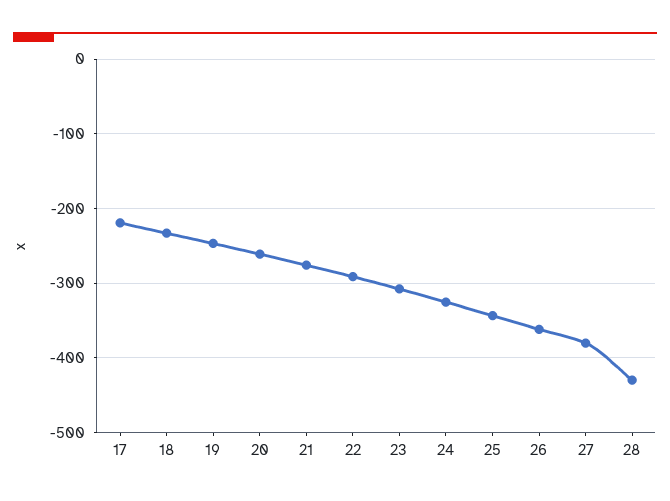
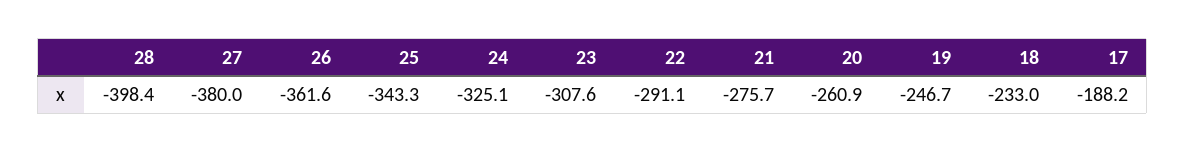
17: -220 -> -188.2
28: -430 -> -398.4

